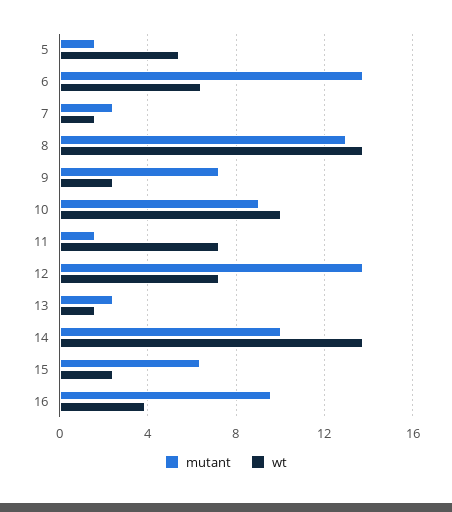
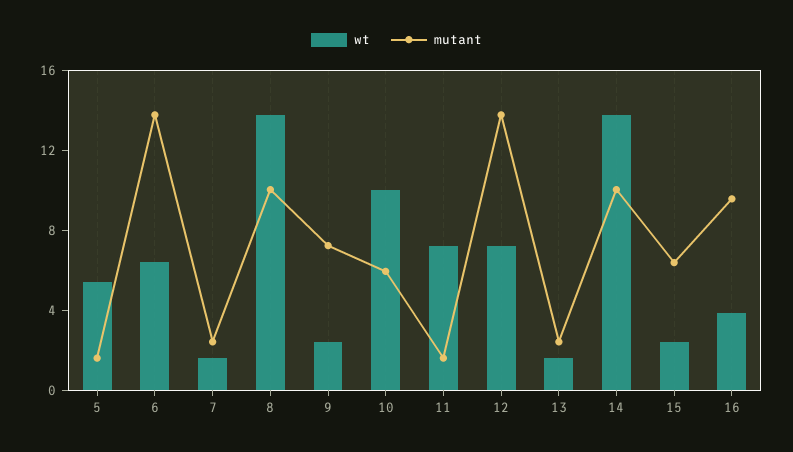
mutant, 8: 13 -> 10
mutant, 10: 9 -> 6

